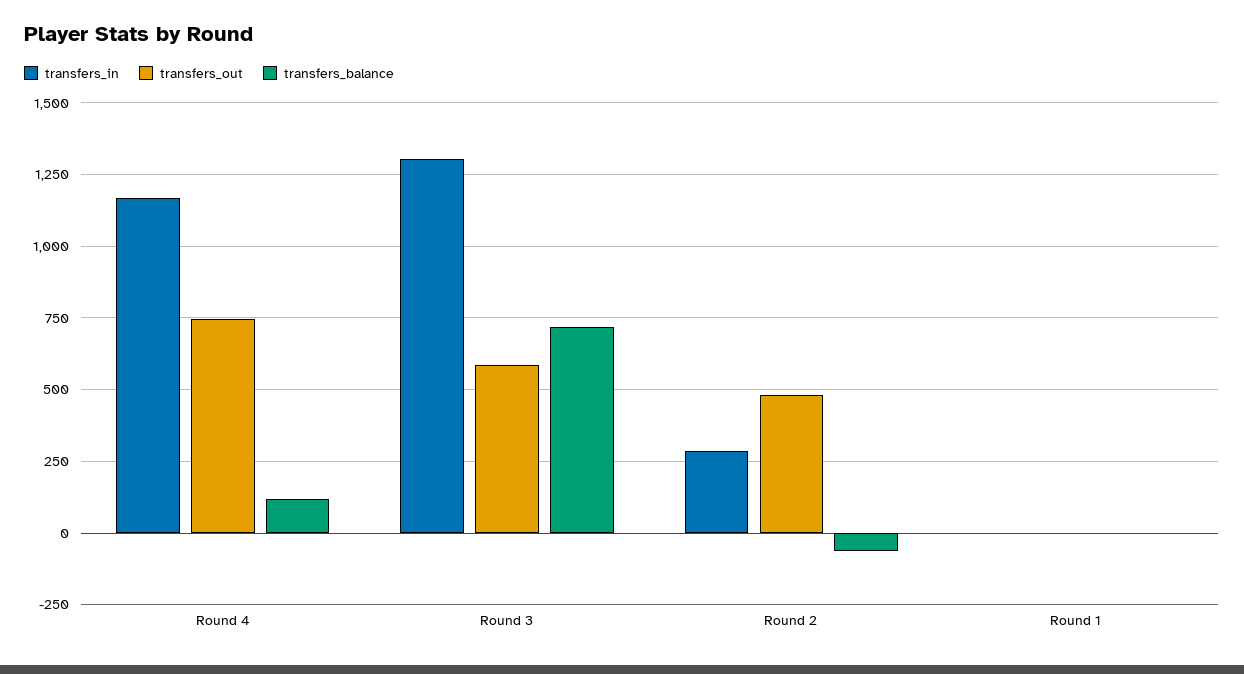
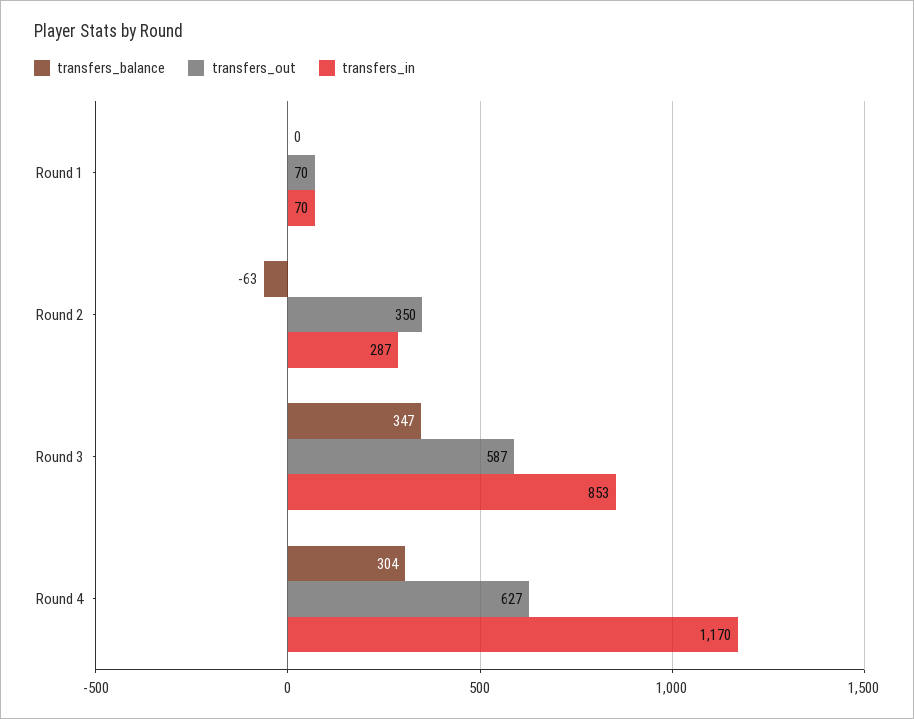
transfers_out, Round 4: 750 -> 627
transfers_balance, Round 4: 125 -> 304
transfers_in, Round 3: 1300 -> 853
transfers_balance, Round 3: 725 -> 347
transfers_out, Round 2: 475 -> 350
transfers_in, Round 1: 0 -> 70
transfers_out, Round 1: 0 -> 70

